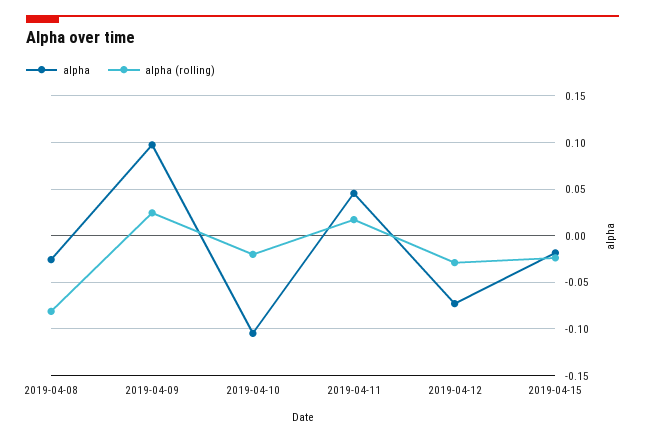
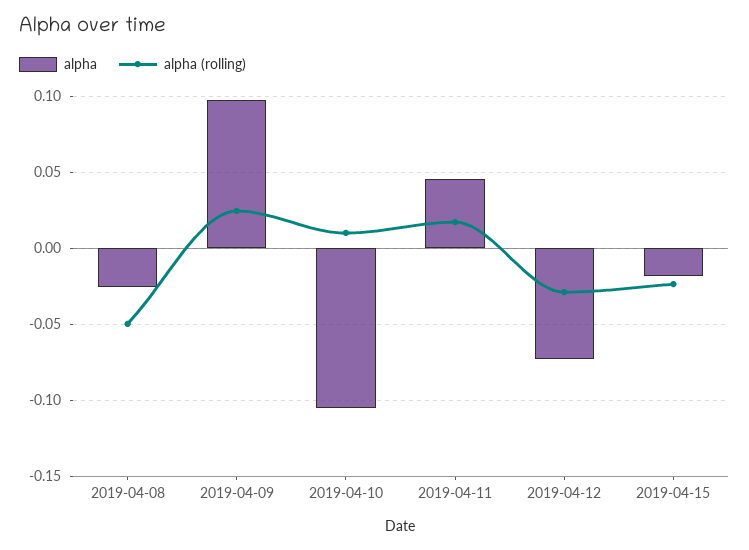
alpha (rolling), 2019-04-08: -0.08 -> -0.05
alpha (rolling), 2019-04-10: -0.02 -> 0.01

